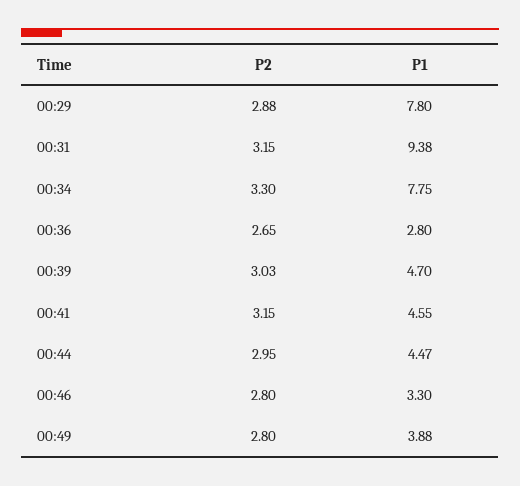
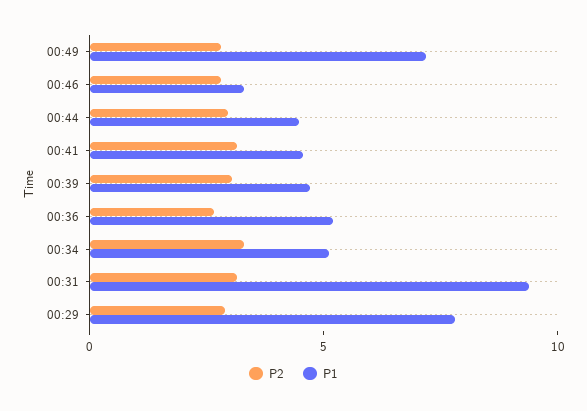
P1, 00:34: 7.75 -> 5
P1, 00:36: 2.8 -> 5
P1, 00:49: 3.88 -> 7

